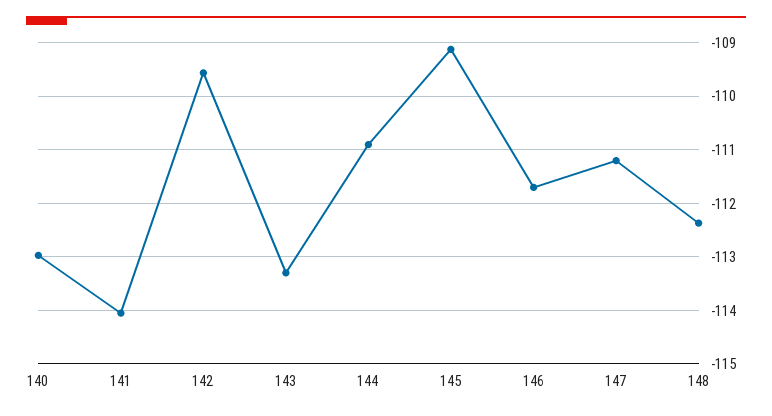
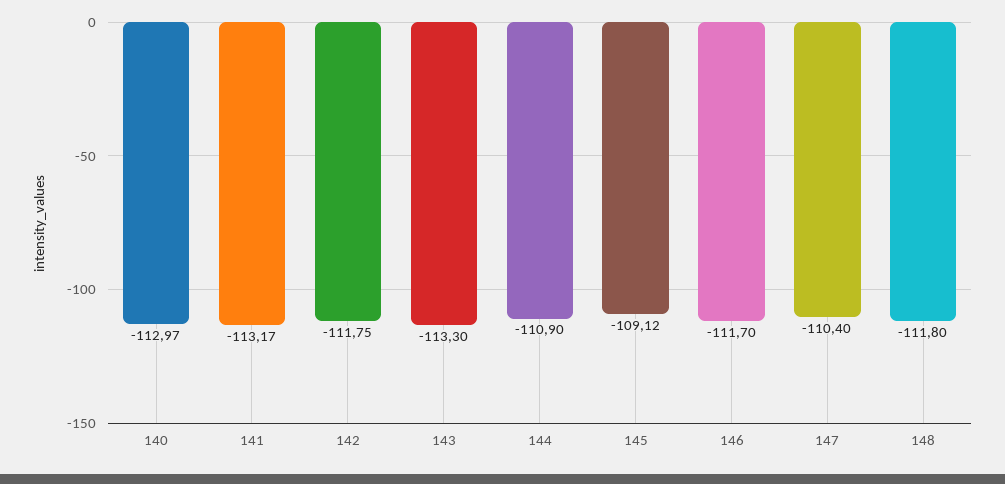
141: -114 -> -113.17
142: -109.6 -> -111.75
147: -111.2 -> -110.4
148: -112.4 -> -111.8

